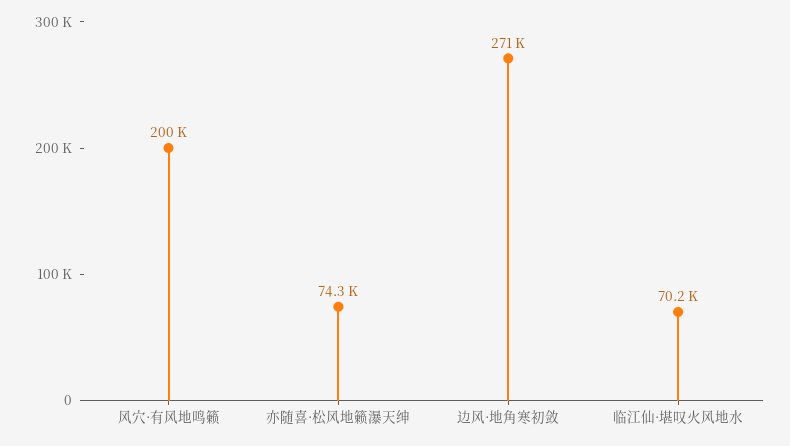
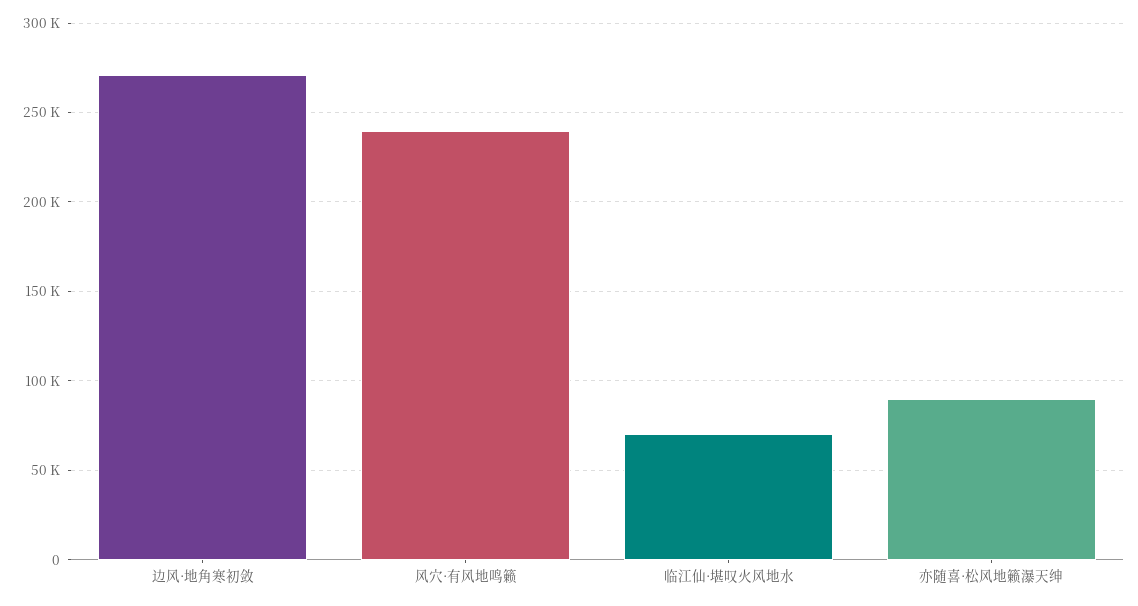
风穴·有风地鸣籁: 200000 -> 240000
亦随喜·松风地籁瀑天绅: 74300 -> 90000

